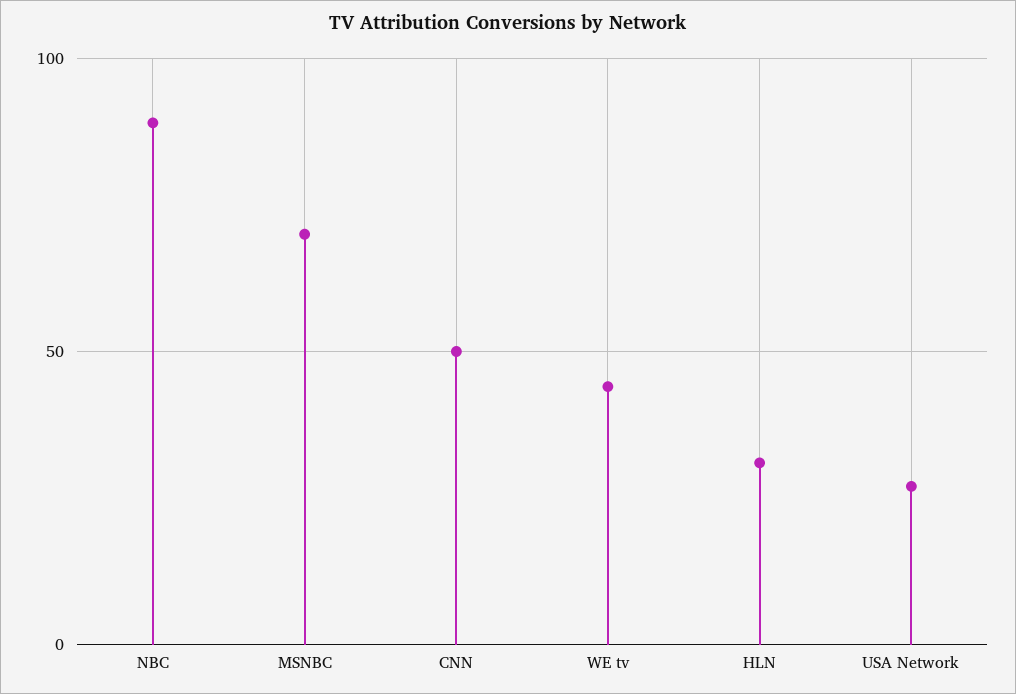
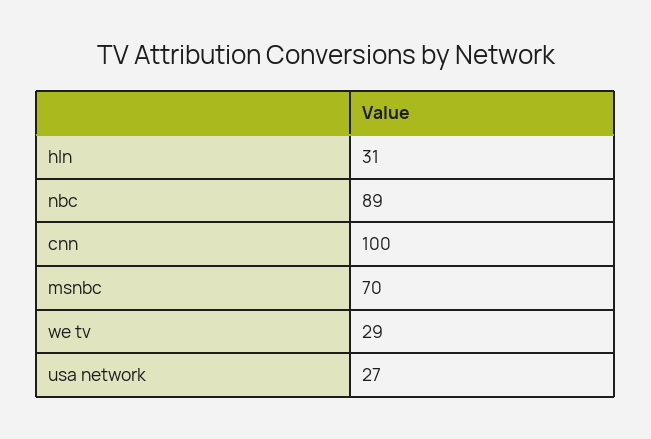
CNN: 50 -> 100
WE tv: 45 -> 29

